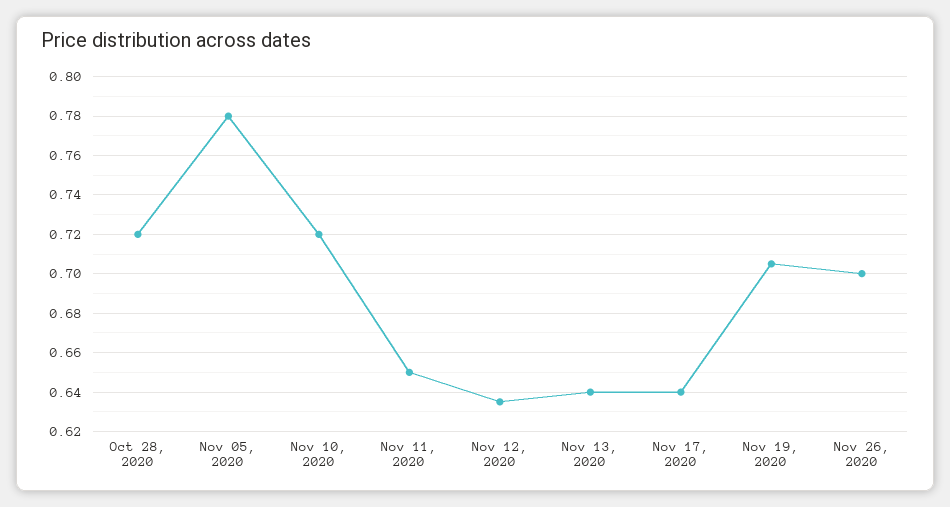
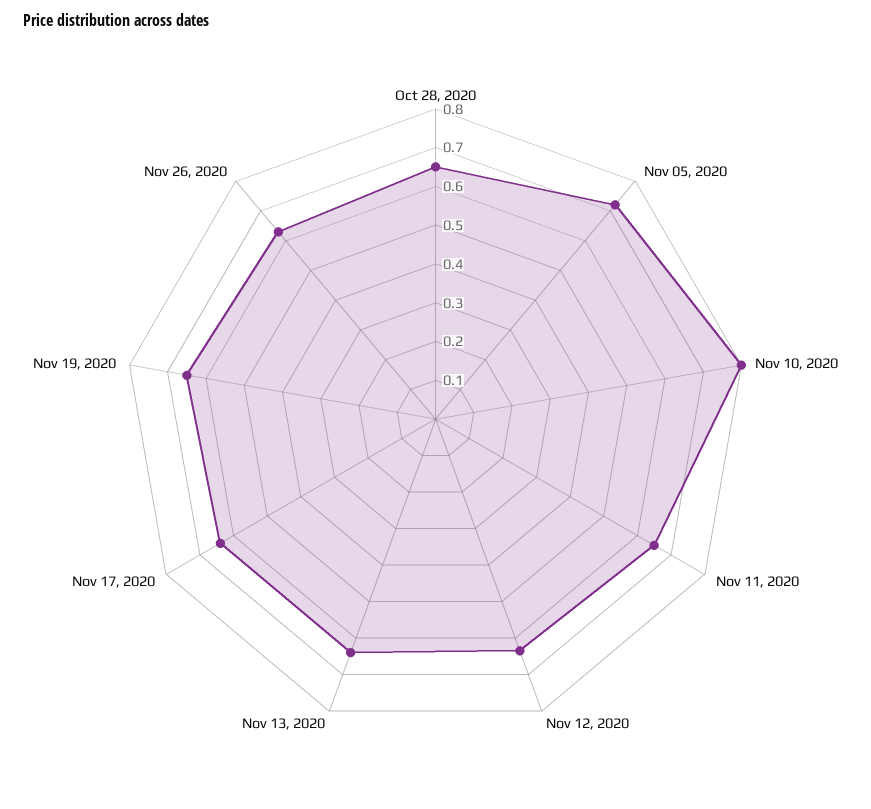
Oct 28, 2020: 0.72 -> 0.65
Nov 05, 2020: 0.78 -> 0.725
Nov 10, 2020: 0.72 -> 0.8
Nov 19, 2020: 0.705 -> 0.65
Nov 26, 2020: 0.7 -> 0.625

